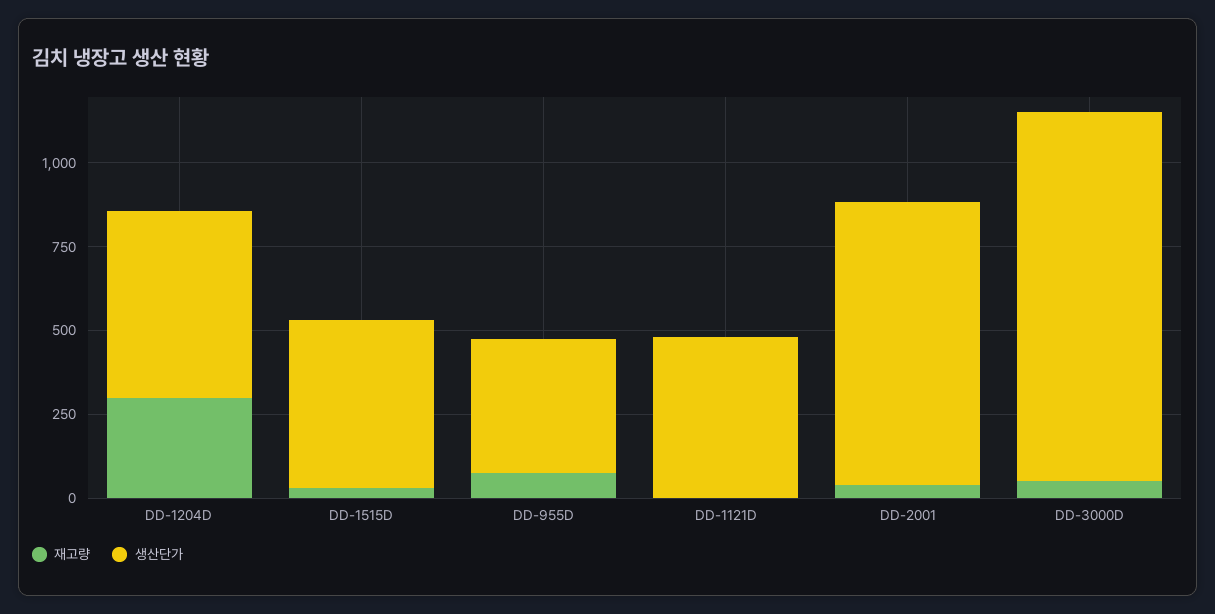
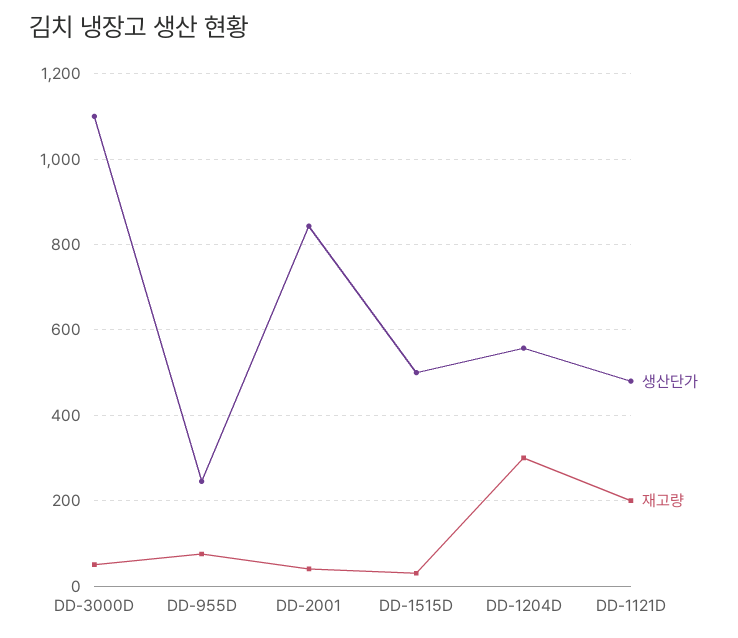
생산단가, DD-955D: 400 -> 240
재고량, DD-1121D: 0 -> 200

